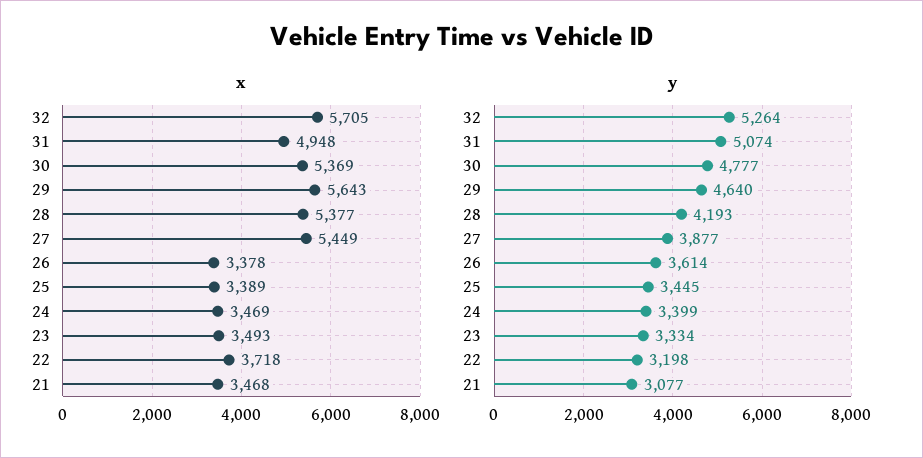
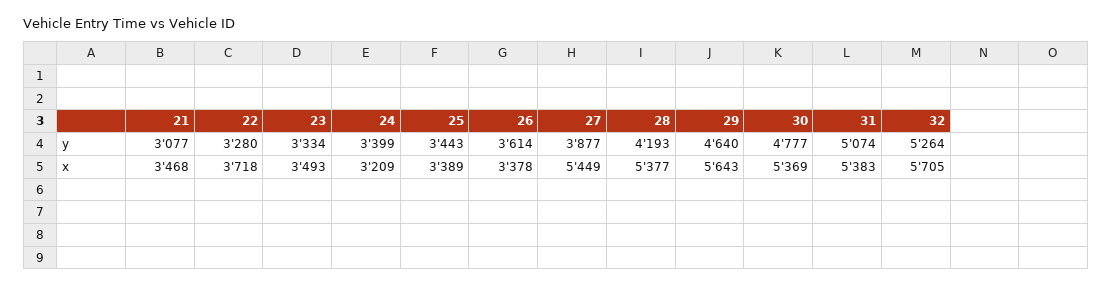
x, 31: 4948 -> 5383
x, 24: 3469 -> 3209
y, 25: 3445 -> 3443
y, 22: 3198 -> 3280

